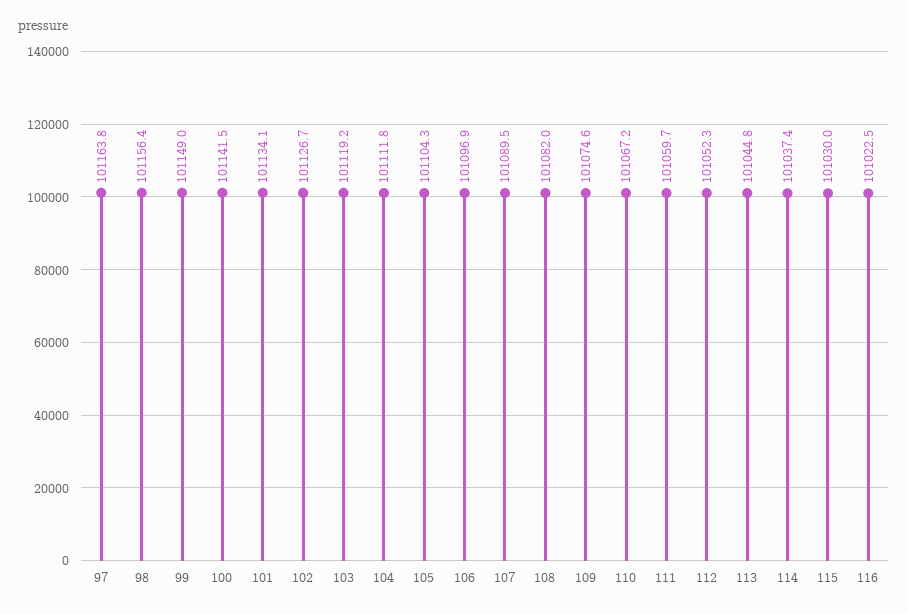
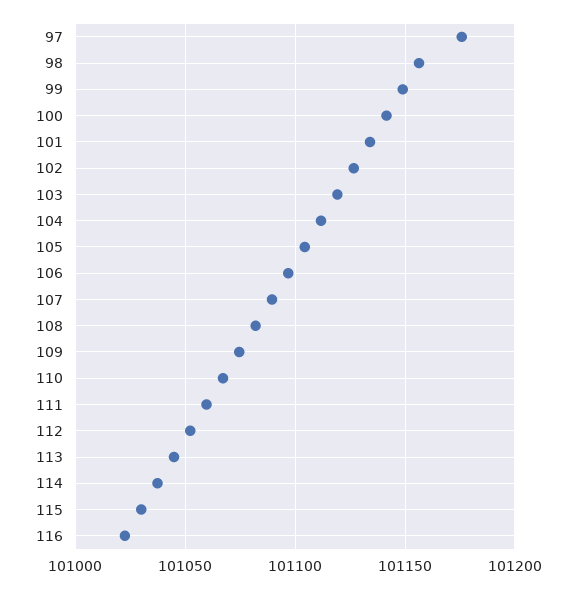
97: 101163.8 -> 101175

